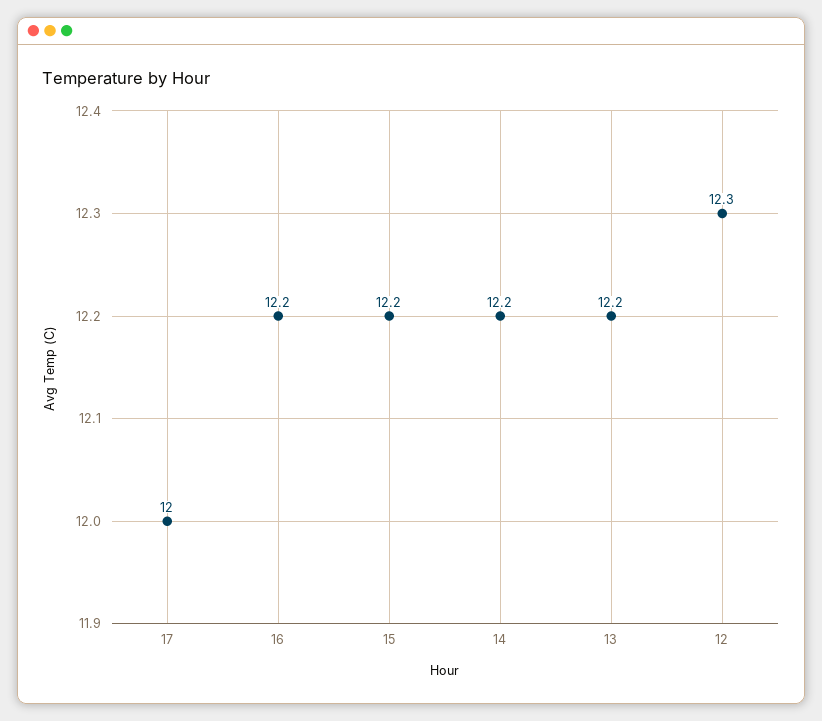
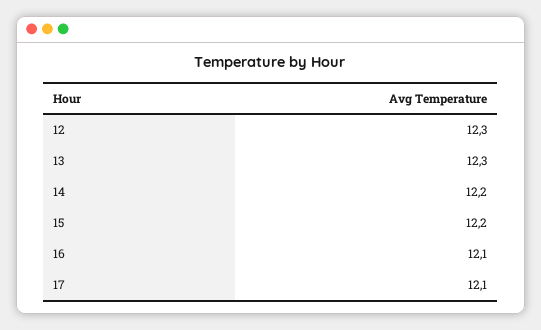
17: 12 -> 12.1
16: 12.2 -> 12.1
13: 12.2 -> 12.3

